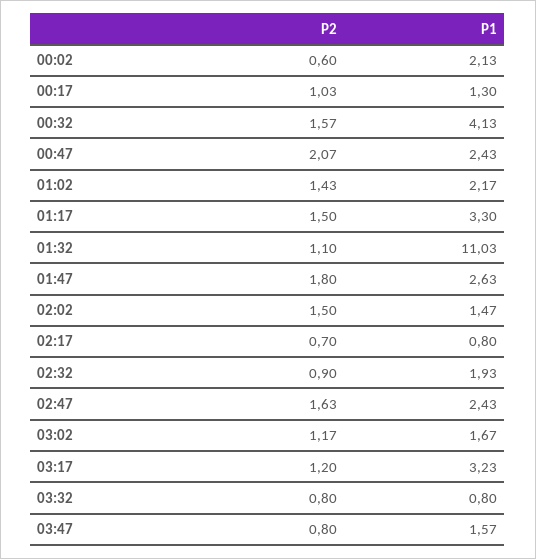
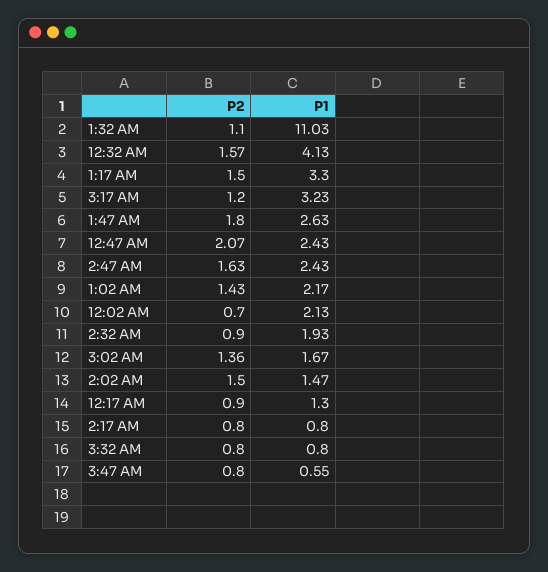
P2, 00:02: 0.6 -> 0.7
P2, 00:17: 1.03 -> 0.9
P2, 02:17: 0.7 -> 0.8
P2, 03:02: 1.17 -> 1.36
P1, 03:47: 1.57 -> 0.55

